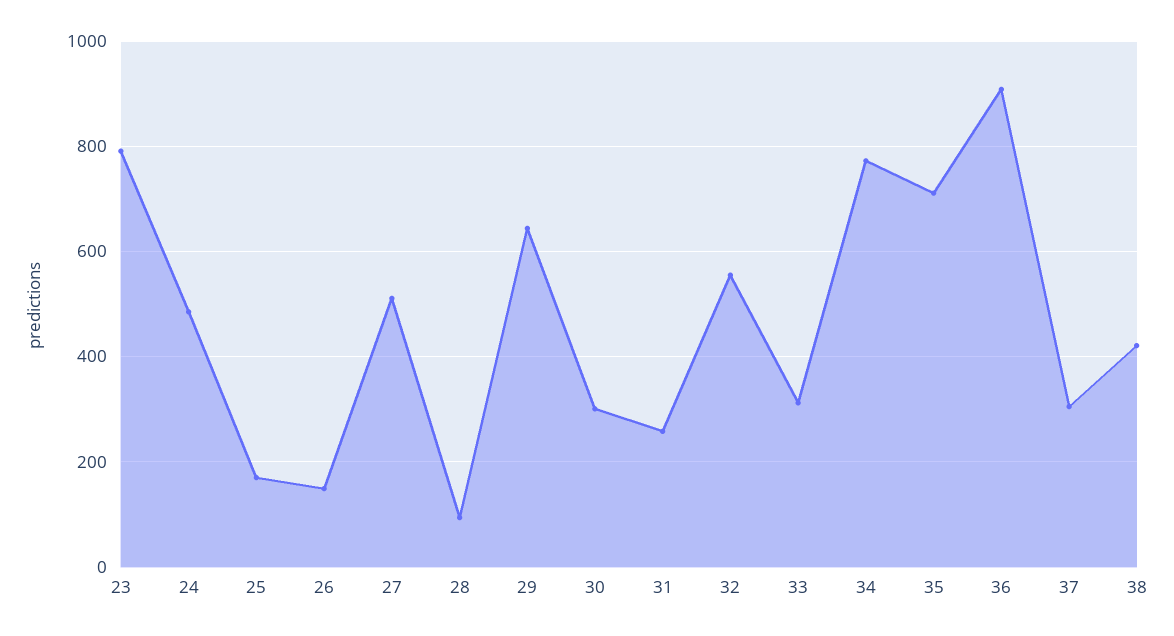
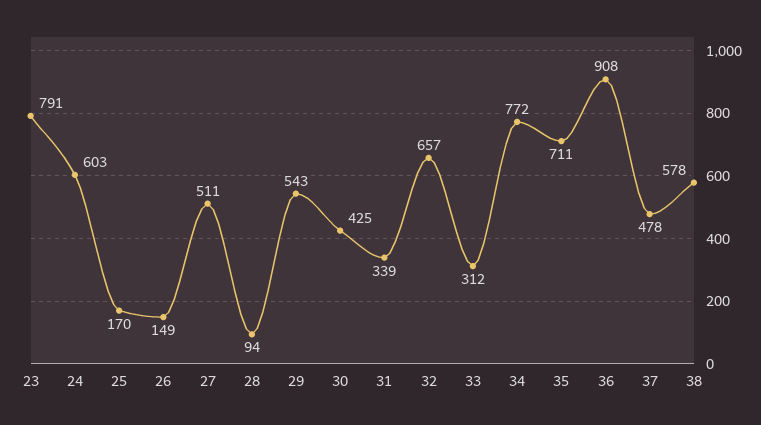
24: 480 -> 603
29: 640 -> 543
30: 300 -> 425
31: 260 -> 339
32: 560 -> 657
37: 300 -> 478
38: 420 -> 578

